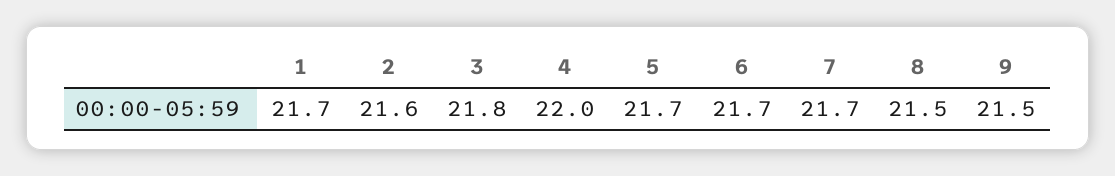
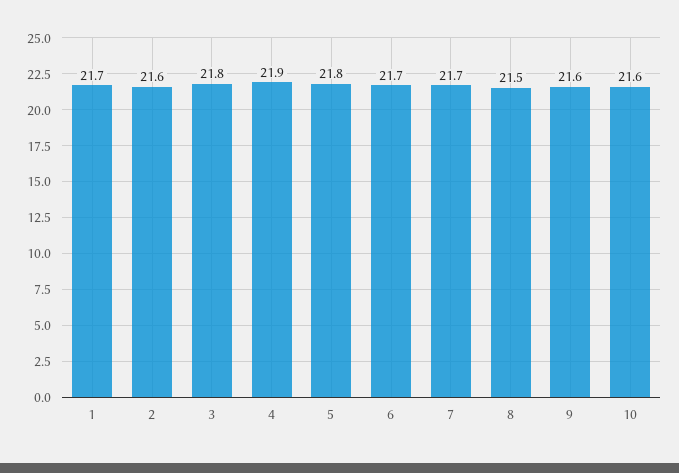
4: 22 -> 21.9
5: 21.7 -> 21.8
9: 21.5 -> 21.6
10: none -> 21.6

